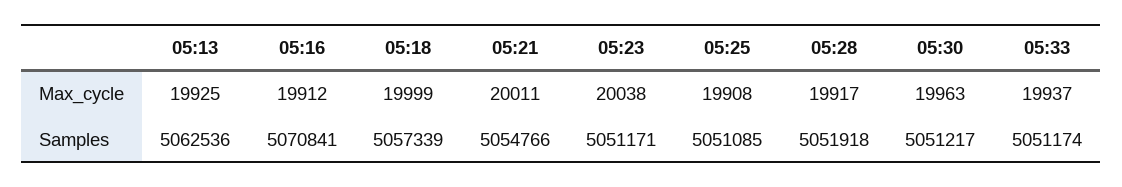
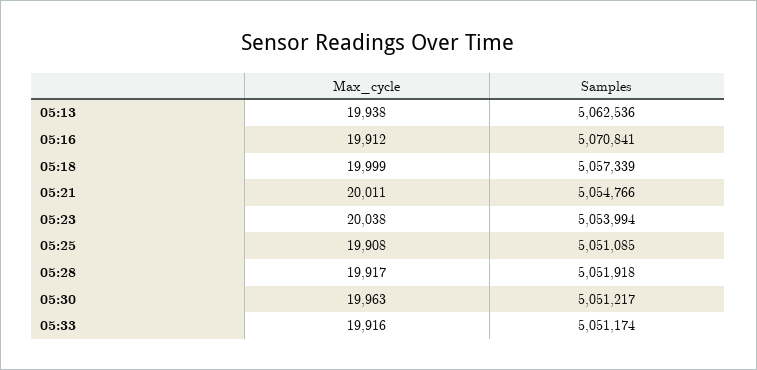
05:13, Max_cycle: 19925 -> 19938
05:33, Max_cycle: 19937 -> 19916
05:23, Samples: 5051171 -> 5053994

